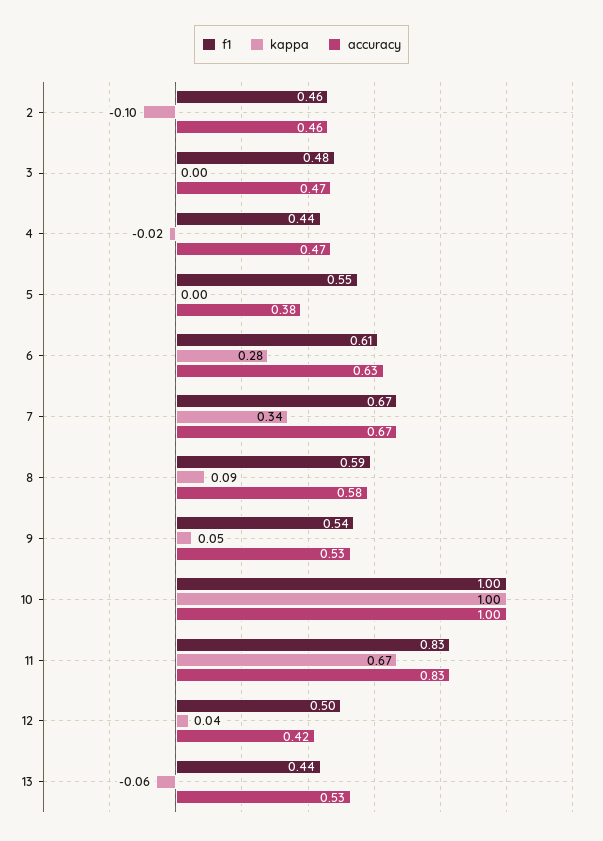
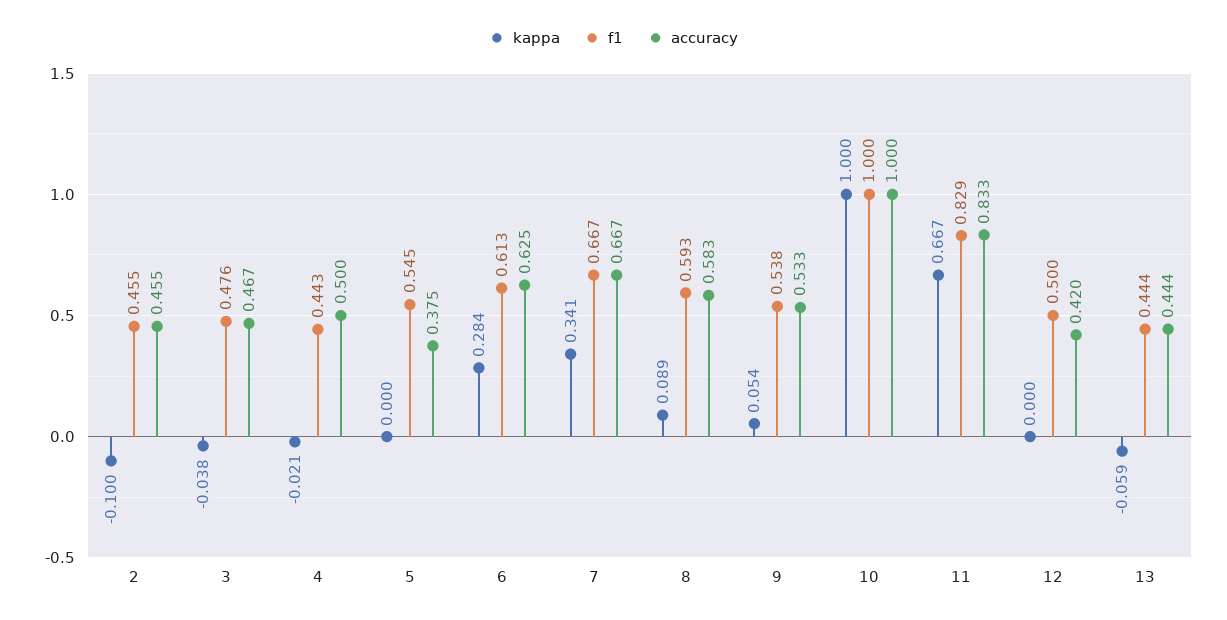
kappa, 3: 0 -> -0.038
accuracy, 4: 0.47 -> 0.5
kappa, 12: 0.04 -> 0
accuracy, 13: 0.53 -> 0.444

